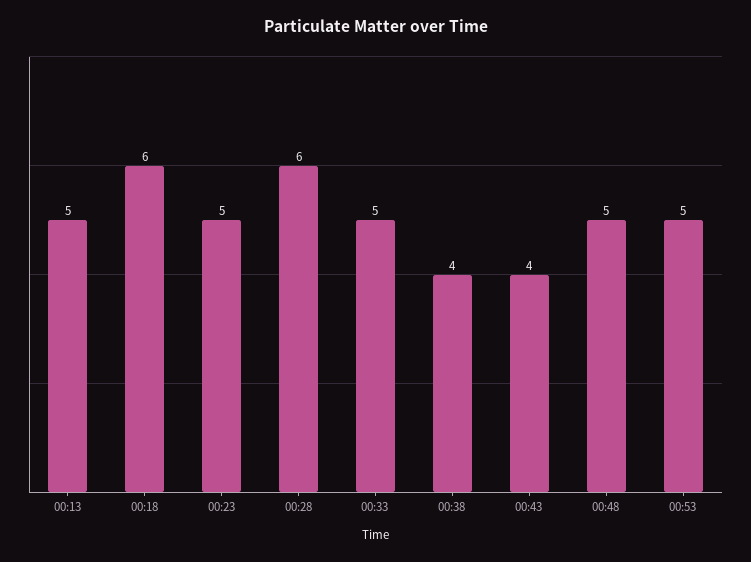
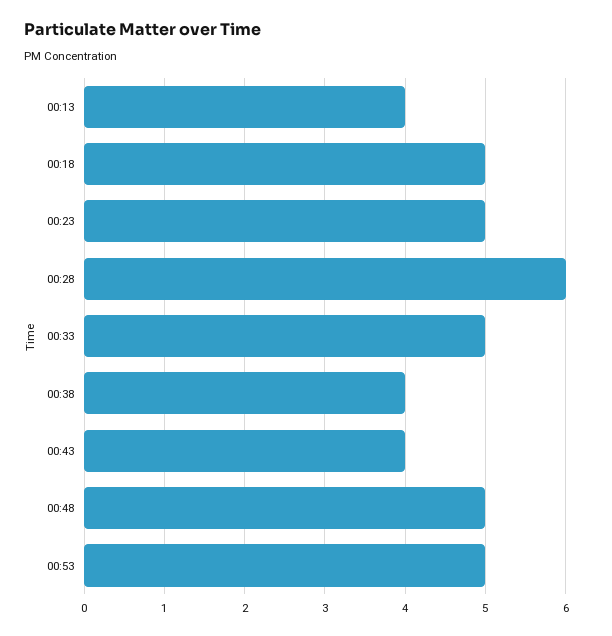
00:13: 5 -> 4
00:18: 6 -> 5

